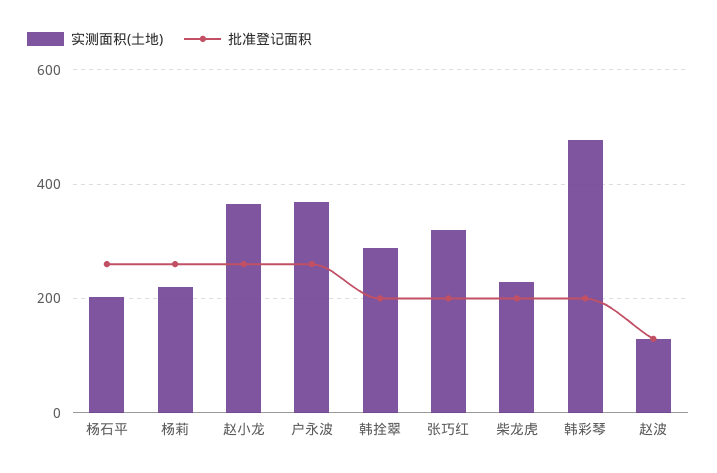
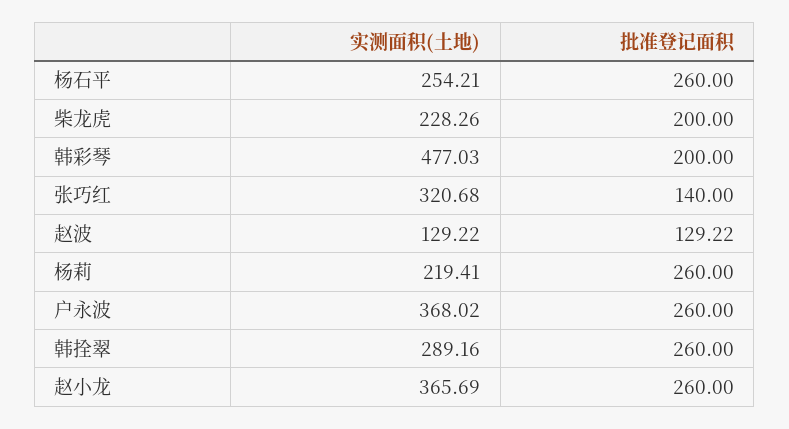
实测面积(土地), 杨石平: 200 -> 254.21
批准登记面积, 韩拴翠: 200 -> 260
批准登记面积, 张巧红: 200 -> 140

